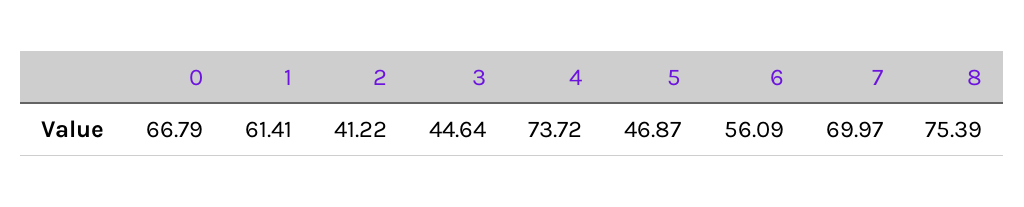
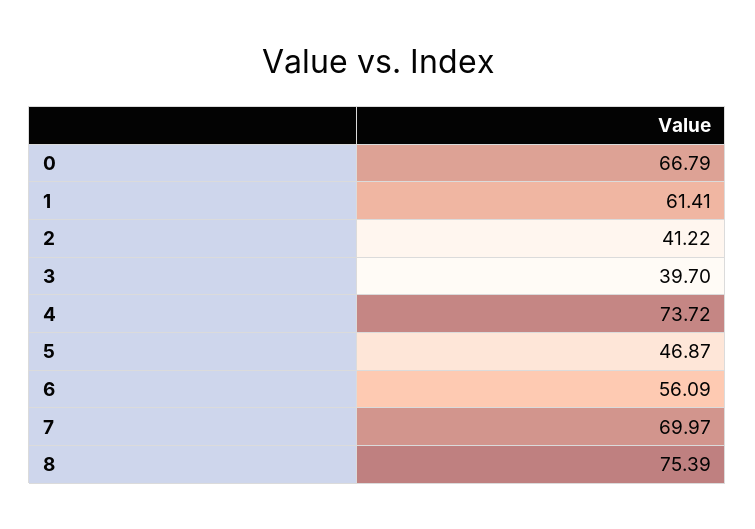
3: 44.64 -> 39.7

